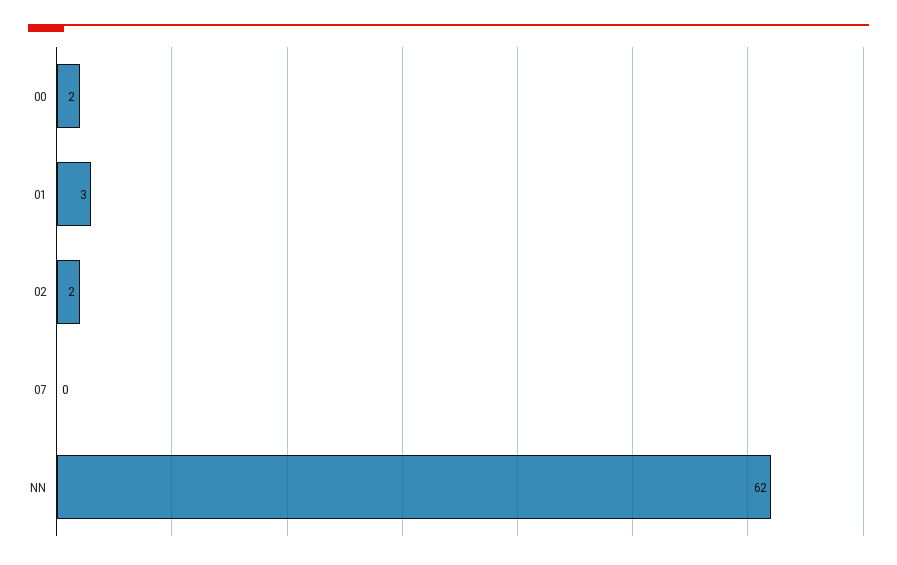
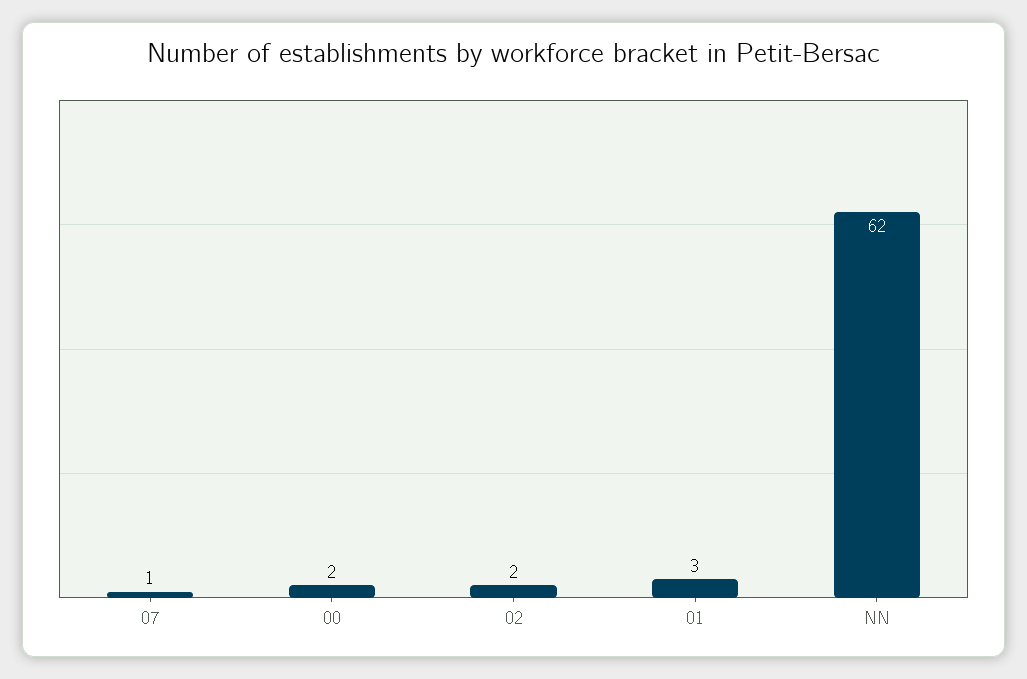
07: 0 -> 1

